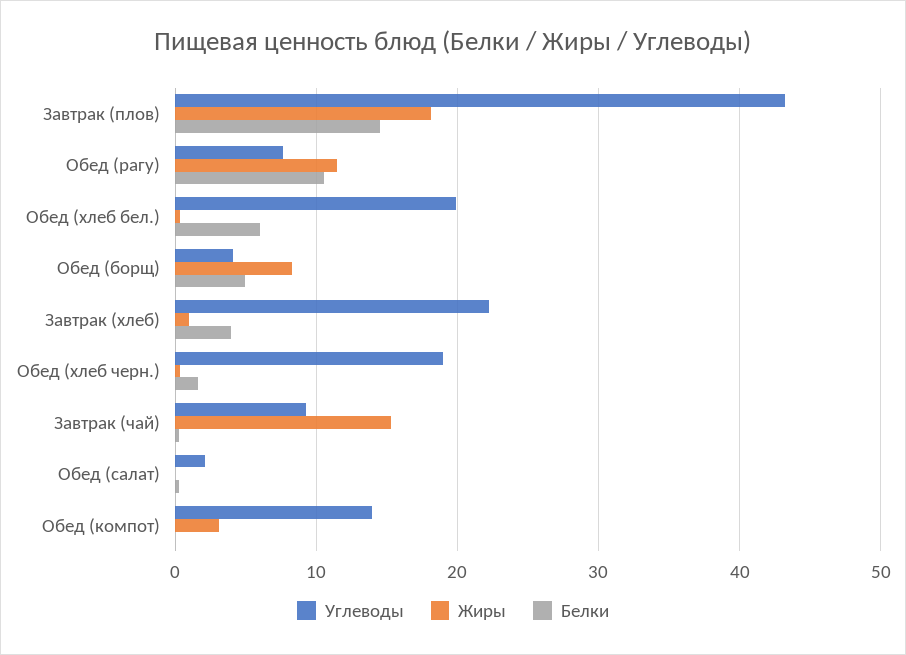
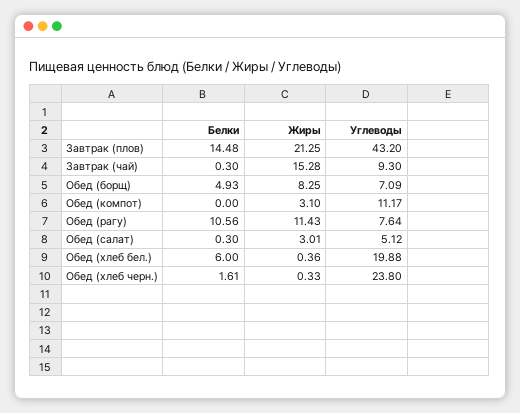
Жиры, Завтрак (плов): 18 -> 21.25
Углеводы, Обед (борщ): 4 -> 7.09
Углеводы, Завтрак (хлеб): 22 -> none
Жиры, Завтрак (хлеб): 1 -> none
Белки, Завтрак (хлеб): 4 -> none
Углеводы, Обед (хлеб черн.): 19 -> 23.8
Углеводы, Обед (салат): 2 -> 5.12
Жиры, Обед (салат): 0 -> 3.01
Углеводы, Обед (компот): 14 -> 11.17

